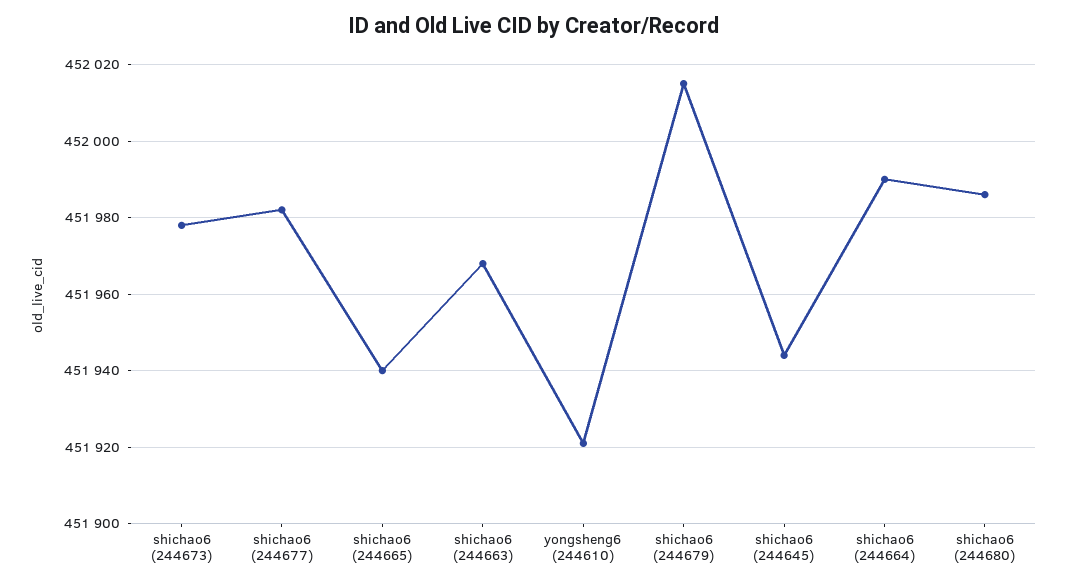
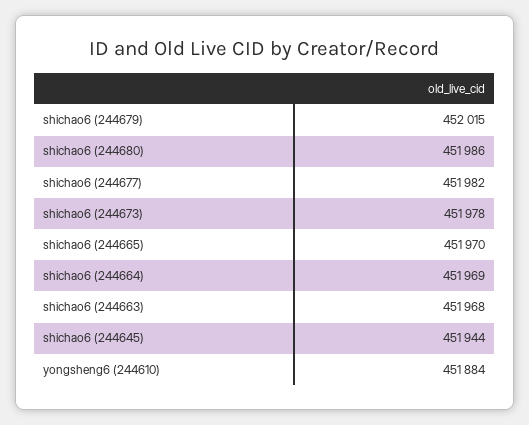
shichao6 (244665): 451940 -> 451970
yongsheng6 (244610): 451920 -> 451884
shichao6 (244664): 451990 -> 451969

